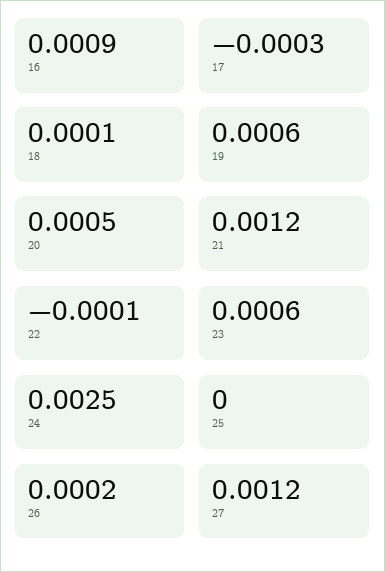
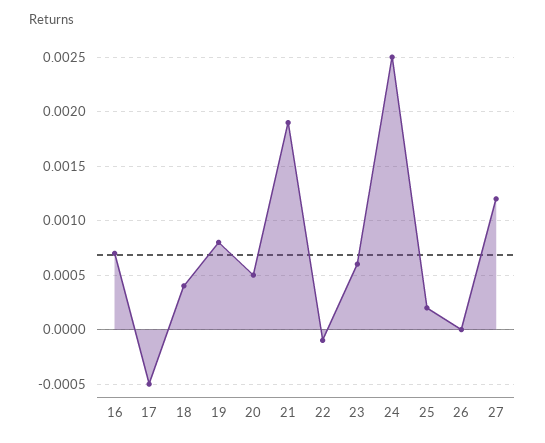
16: 0.0009 -> 0.0007
17: -0.0003 -> -0.0005
18: 0.0001 -> 0.0004
19: 0.0006 -> 0.0008
21: 0.0012 -> 0.0019
25: 0 -> 0.0002
26: 0.0002 -> 0

